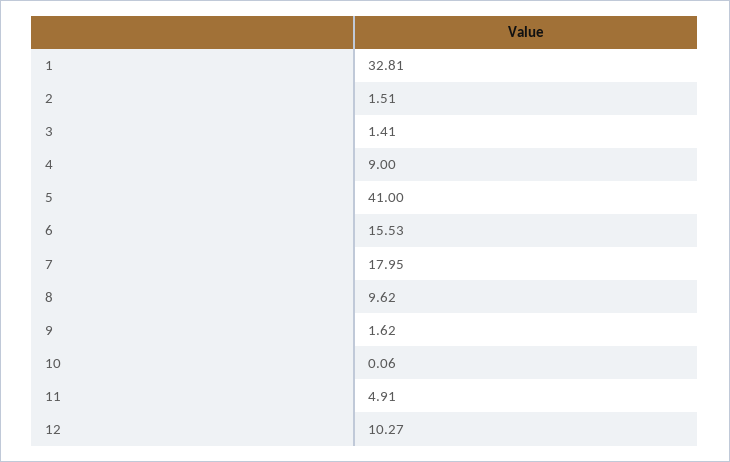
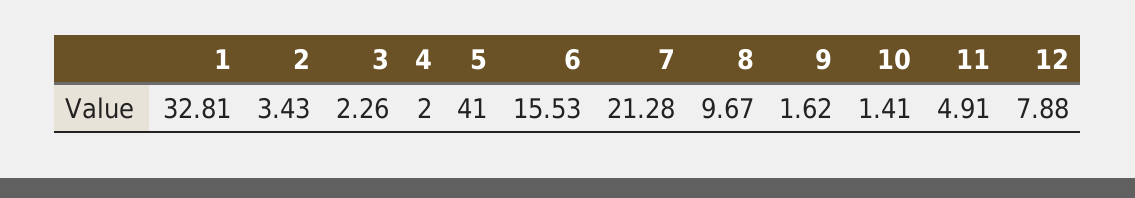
2: 1.51 -> 3.43
3: 1.41 -> 2.26
4: 9 -> 2
7: 17.95 -> 21.28
8: 9.62 -> 9.67
10: 0.06 -> 1.41
12: 10.27 -> 7.88

